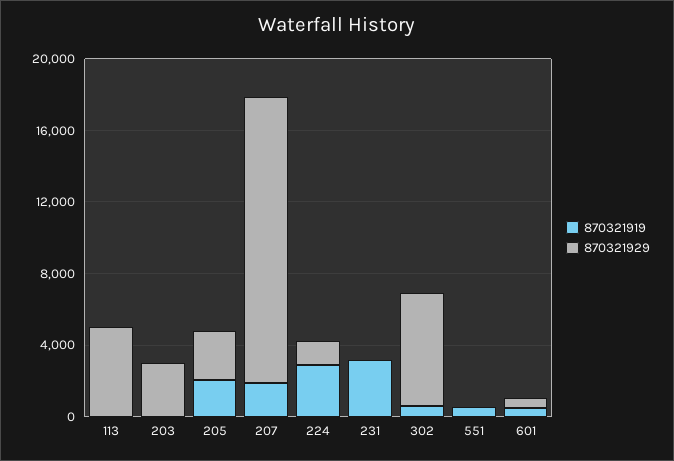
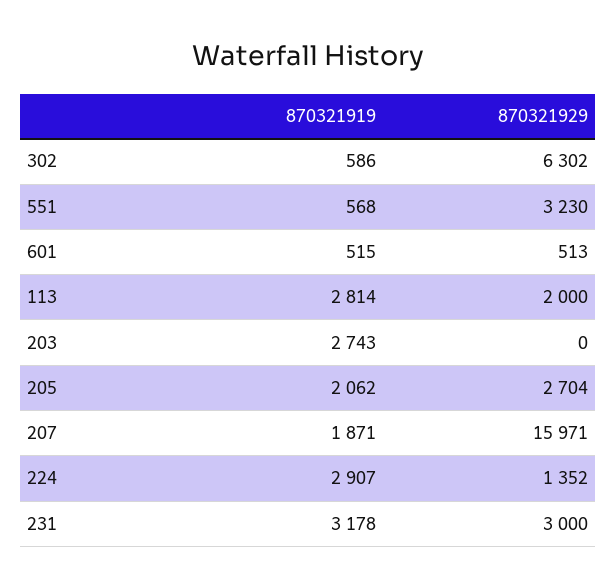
870321919, 113: 0 -> 2814
870321929, 113: 5000 -> 2000
870321919, 203: 0 -> 2743
870321929, 203: 3000 -> 0
870321929, 231: 0 -> 3000
870321929, 551: 0 -> 3230

